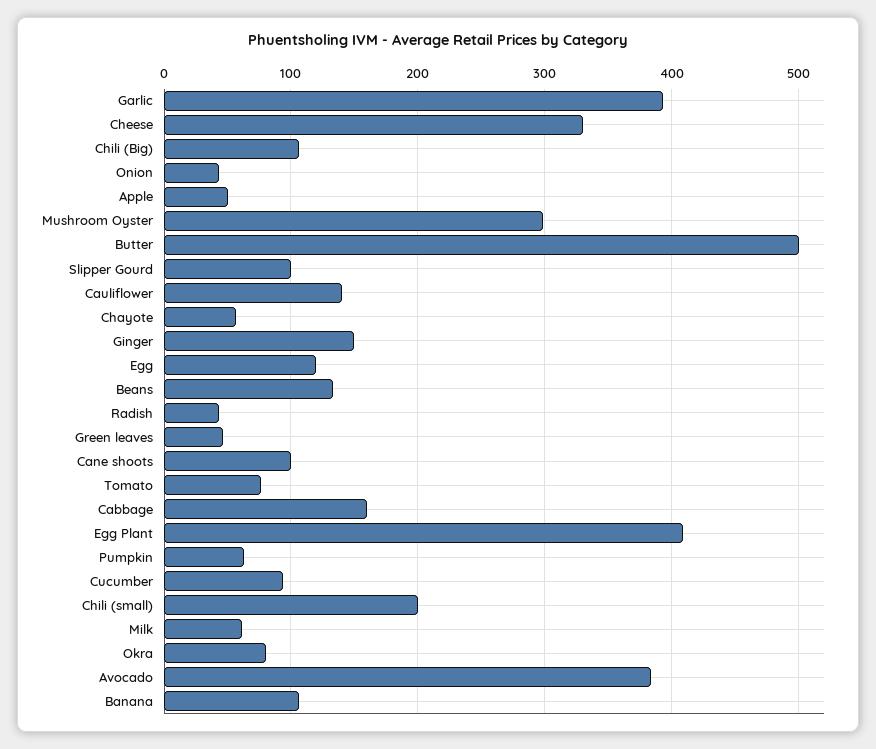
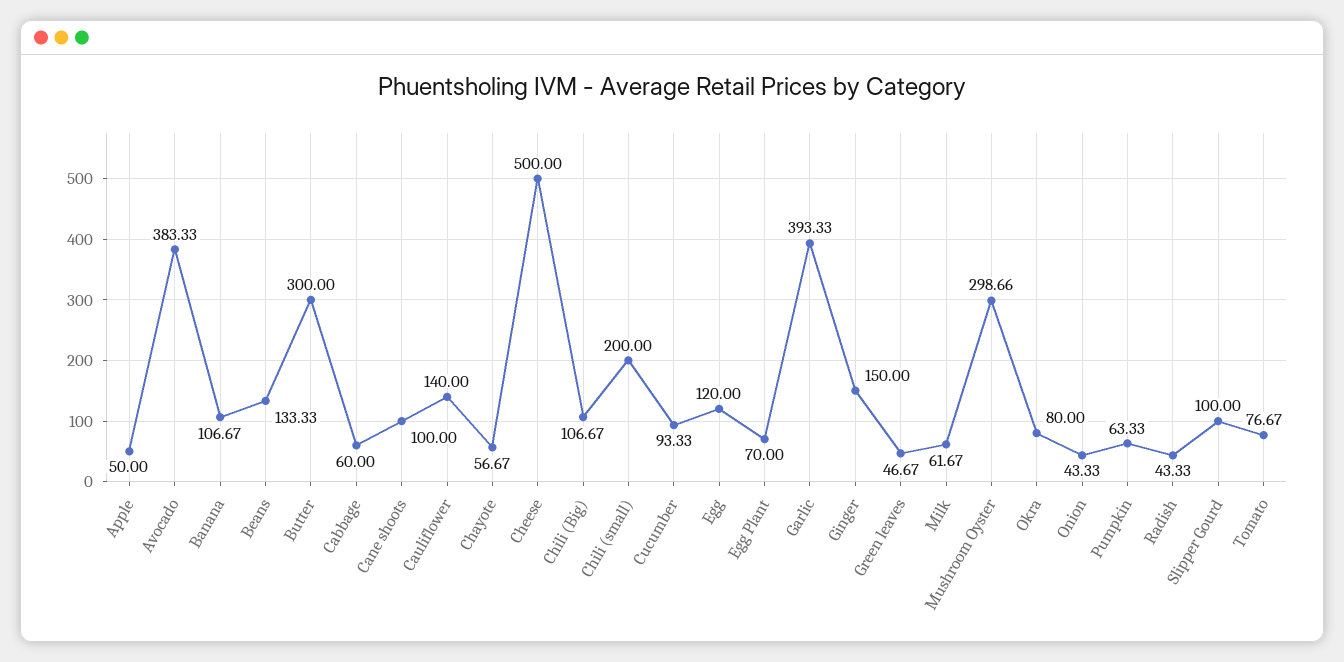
Cheese: 330 -> 500
Butter: 500 -> 300
Cabbage: 160 -> 60
Egg Plant: 410 -> 70

